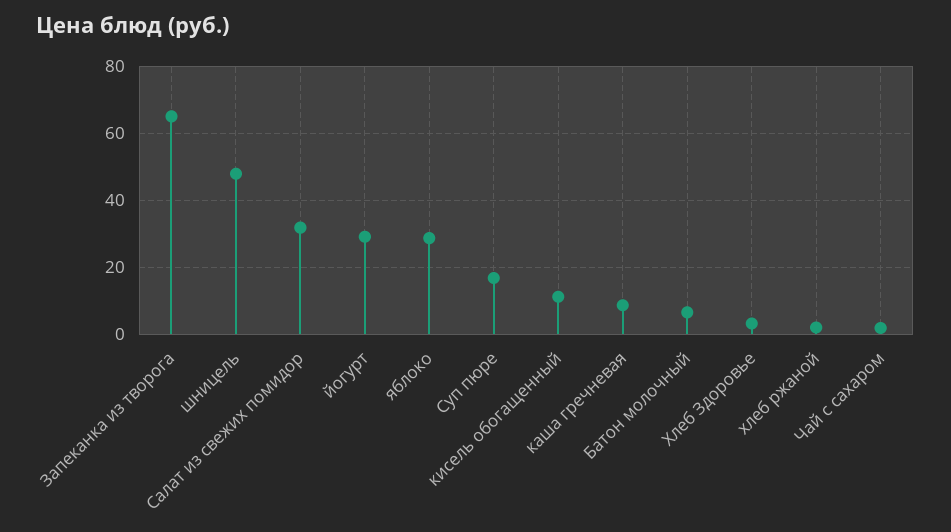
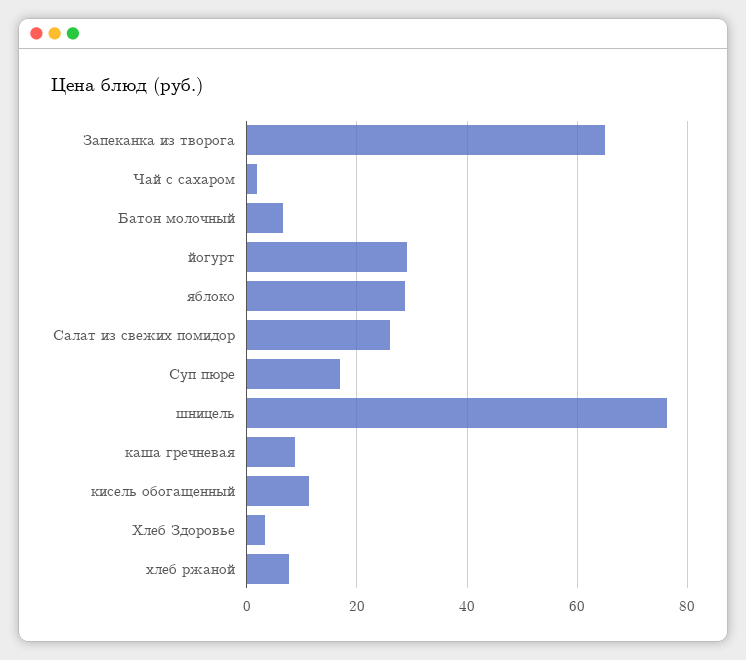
шницель: 48 -> 76
Салат из свежих помидор: 32 -> 26
хлеб ржаной: 2 -> 8

